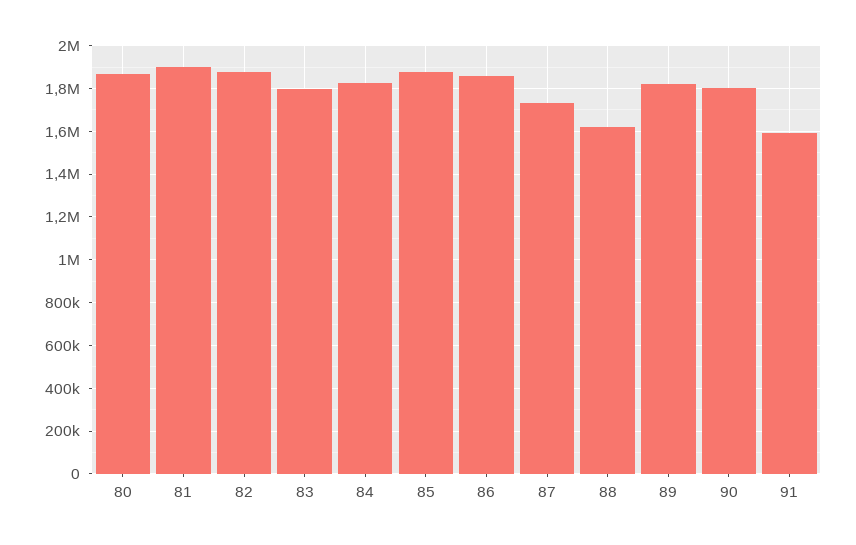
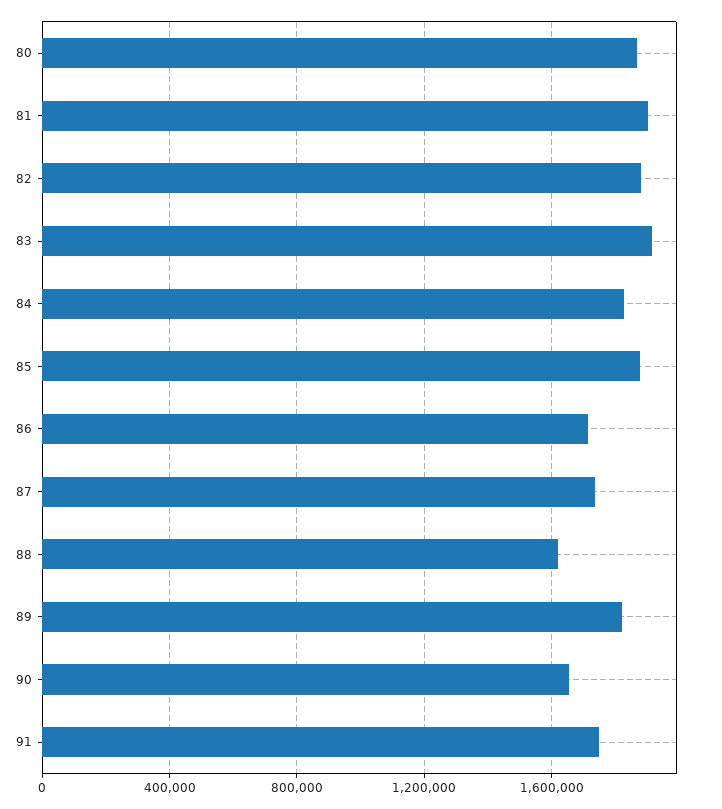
83: 1800000 -> 1900000
86: 1850000 -> 1700000
90: 1800000 -> 1650000
91: 1600000 -> 1750000

